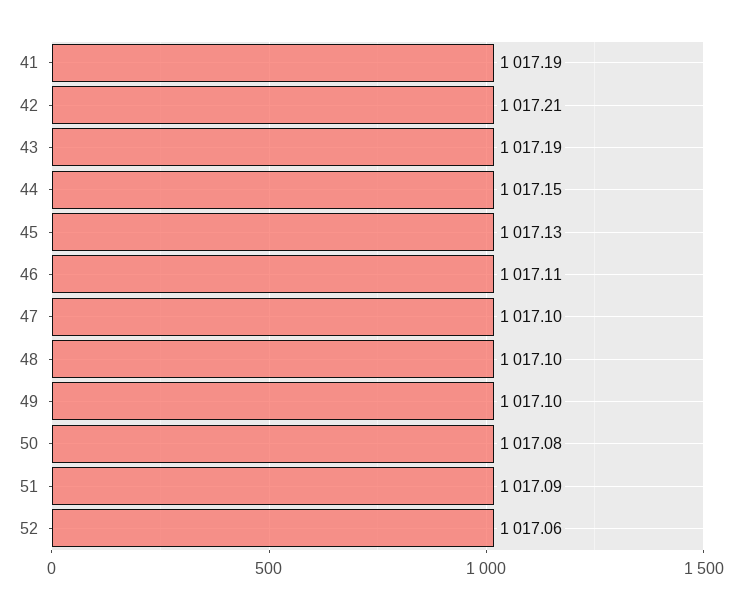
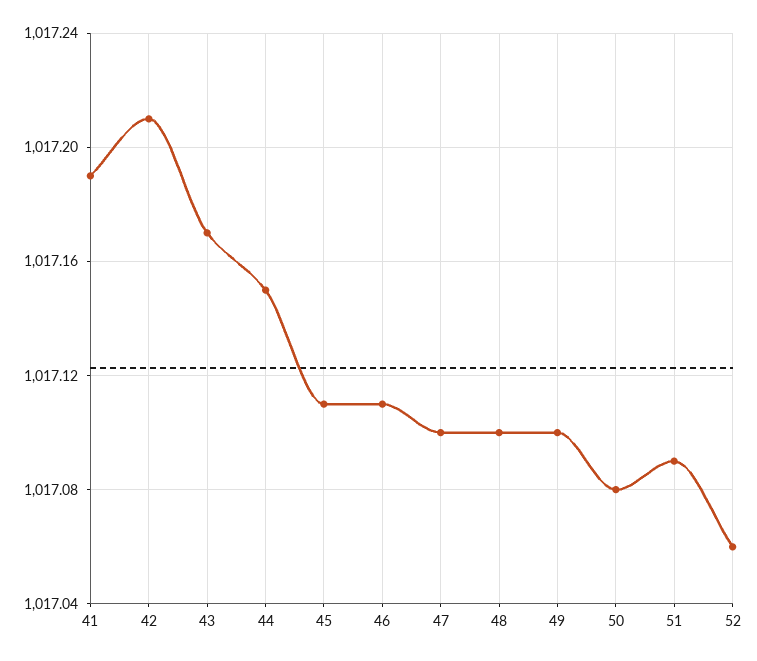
43: 1017.19 -> 1017.17
45: 1017.13 -> 1017.11

